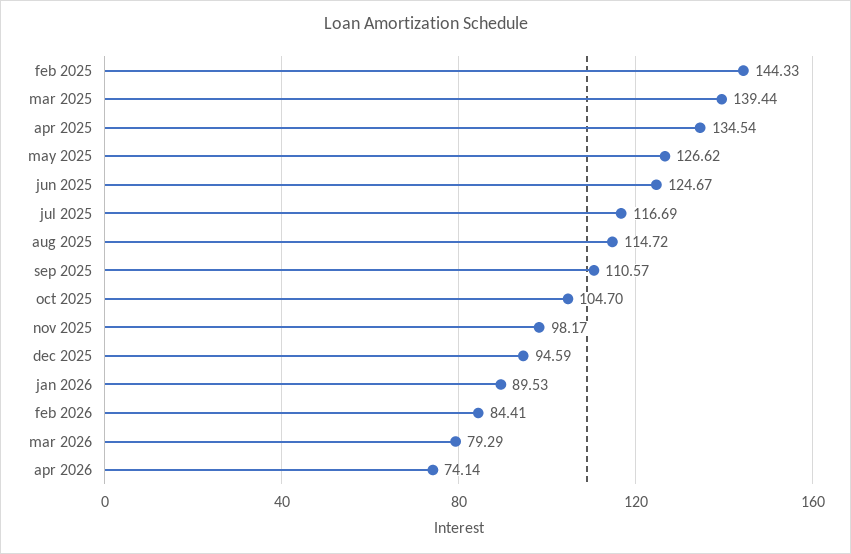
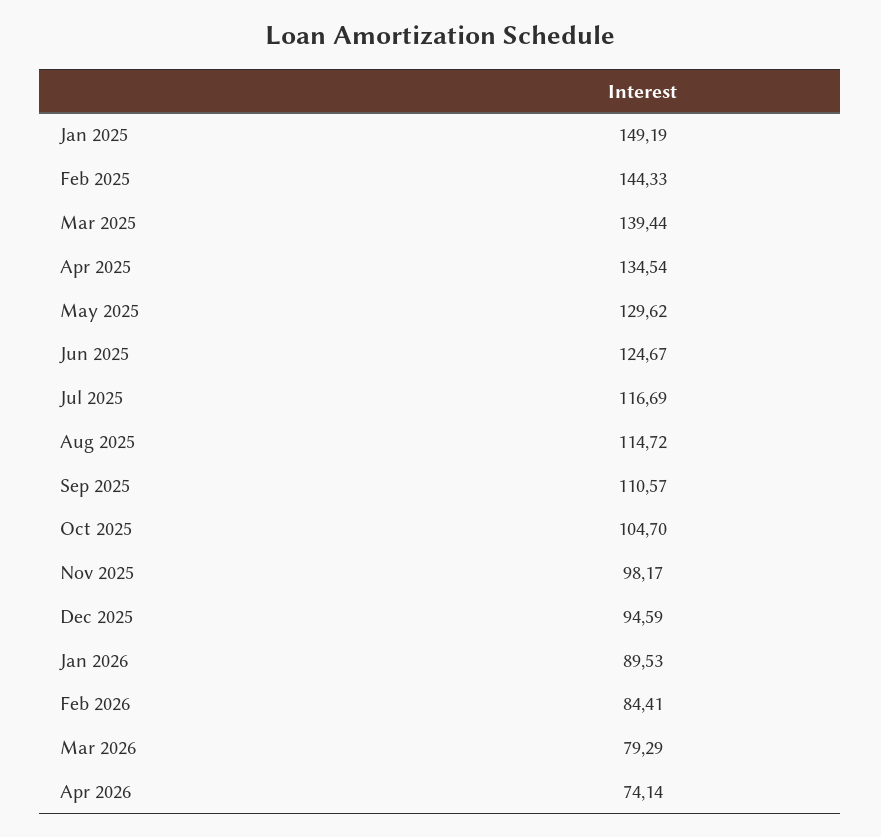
may 2025: 126.62 -> 129.62
Jan 2025: none -> 149.19

